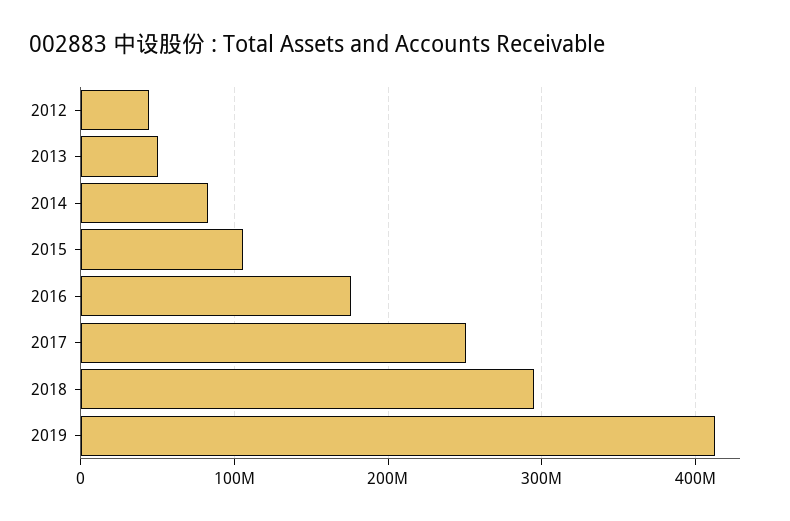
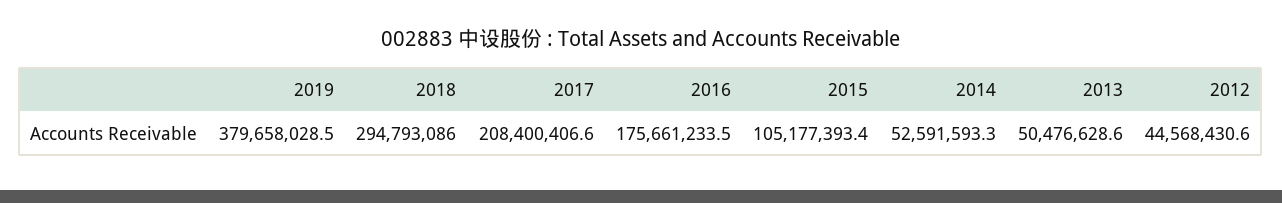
2014: 80000000 -> 52591593.3
2017: 250000000 -> 208400406.6
2019: 410000000 -> 379658028.5

